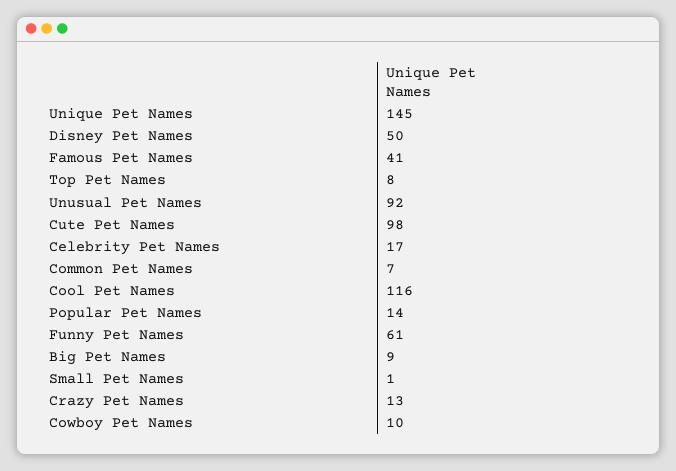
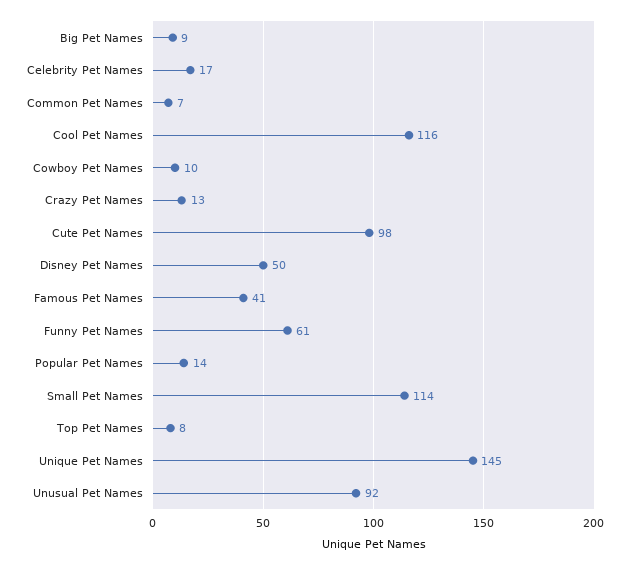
Small Pet Names: 1 -> 114

